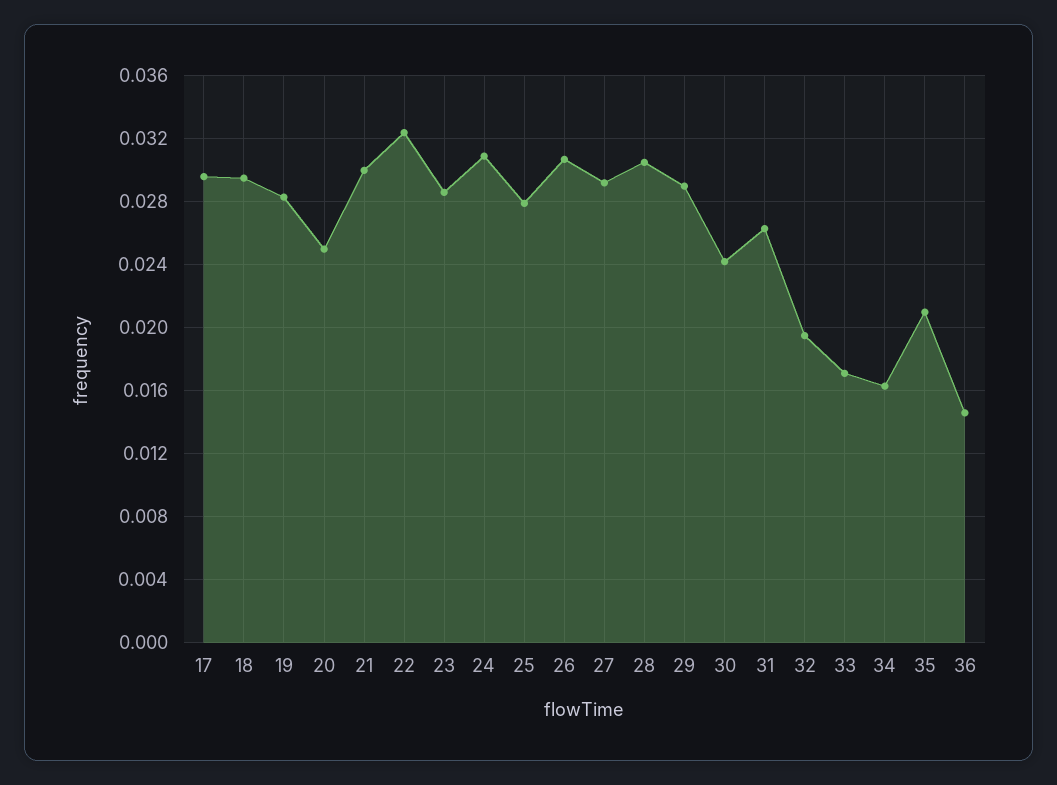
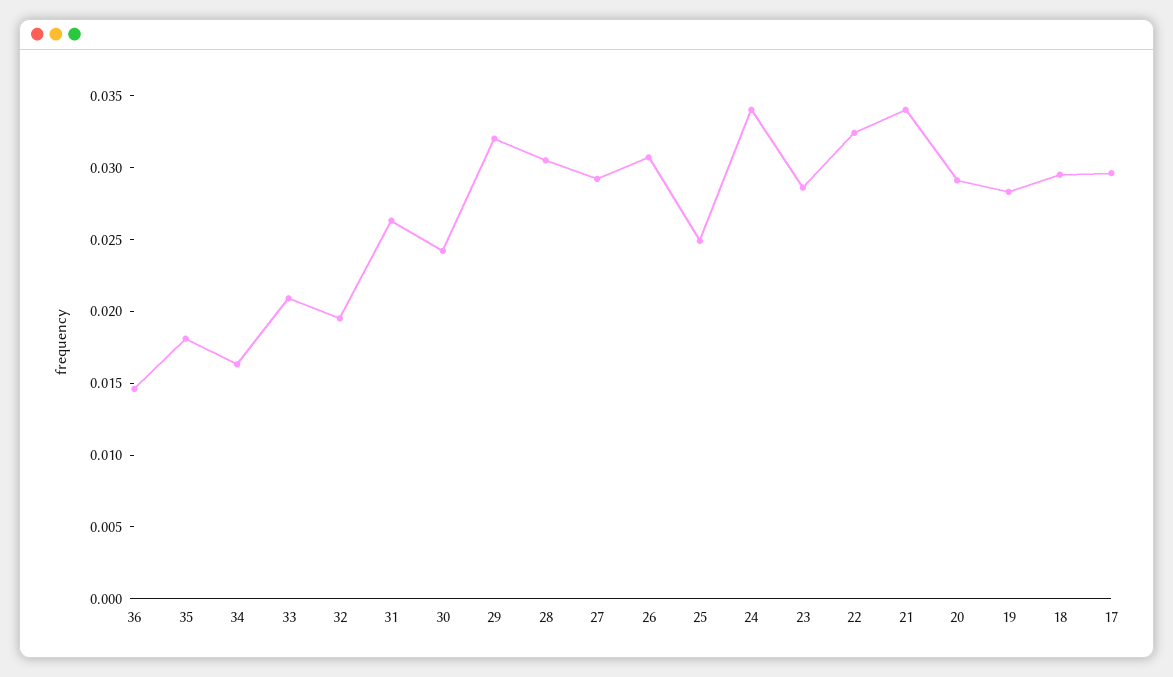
20: 0.025 -> 0.029
21: 0.03 -> 0.034
24: 0.031 -> 0.034
25: 0.028 -> 0.025
29: 0.029 -> 0.032
33: 0.017 -> 0.021
35: 0.021 -> 0.018

